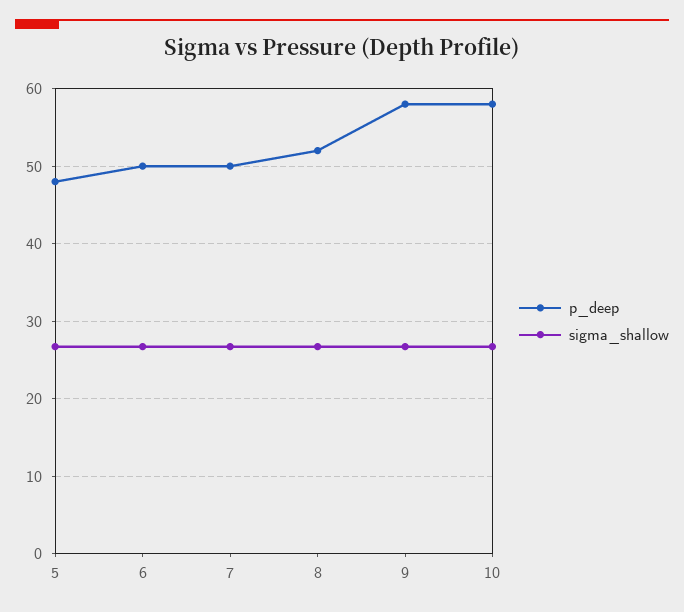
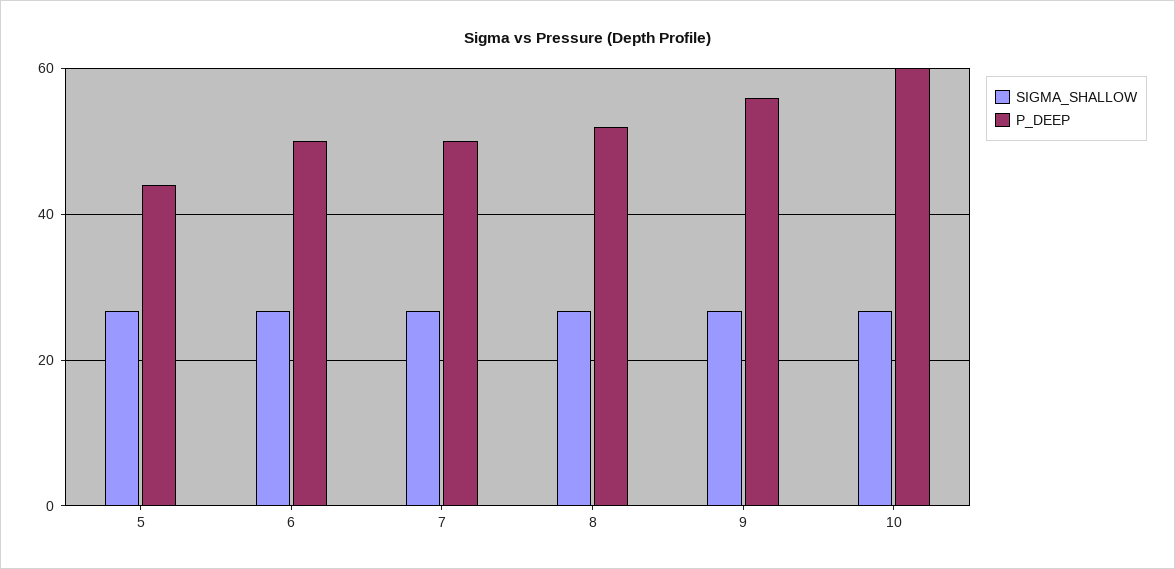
p_deep, 5: 48 -> 44
p_deep, 9: 58 -> 56
p_deep, 10: 58 -> 60

